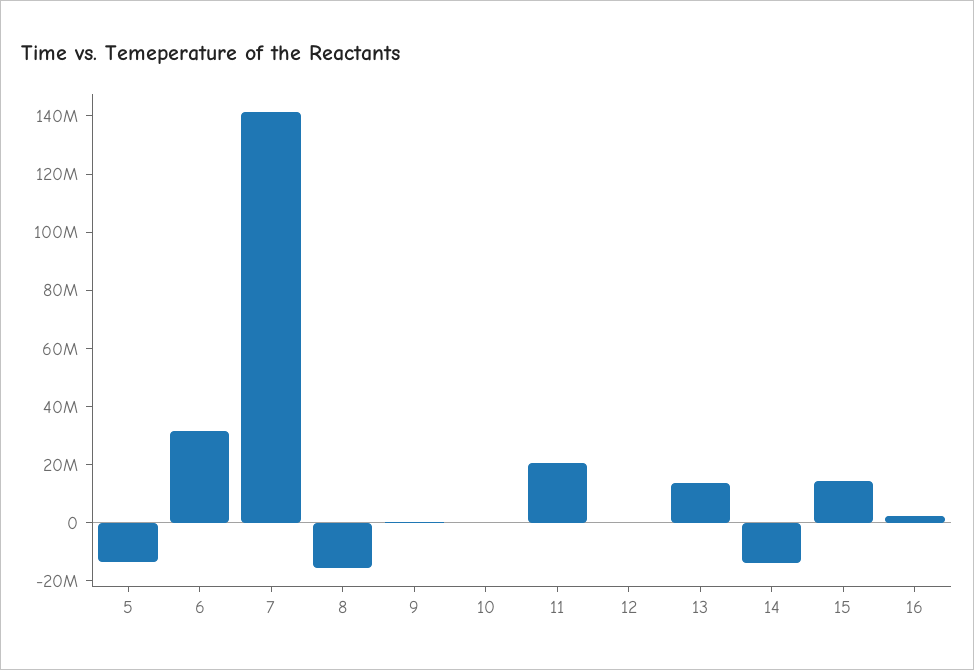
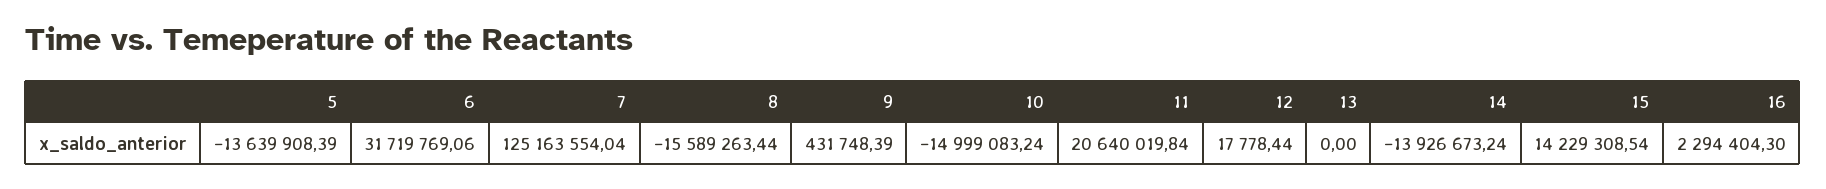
7: 140000000 -> 125163554.04
10: 0 -> -14999083.24
13: 15000000 -> 0

